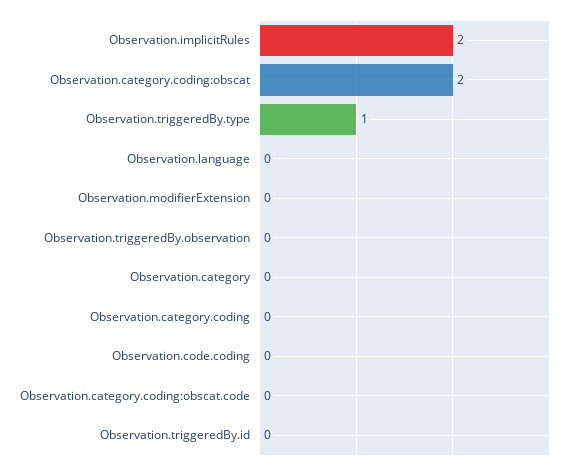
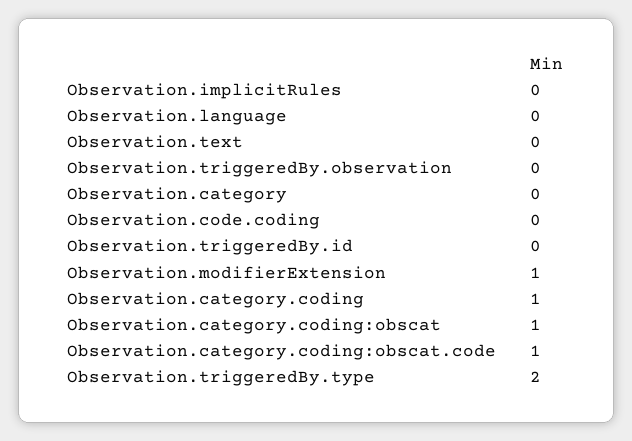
Observation.implicitRules: 2 -> 0
Observation.category.coding:obscat: 2 -> 1
Observation.triggeredBy.type: 1 -> 2
Observation.modifierExtension: 0 -> 1
Observation.category.coding: 0 -> 1
Observation.category.coding:obscat.code: 0 -> 1
Observation.text: none -> 0

